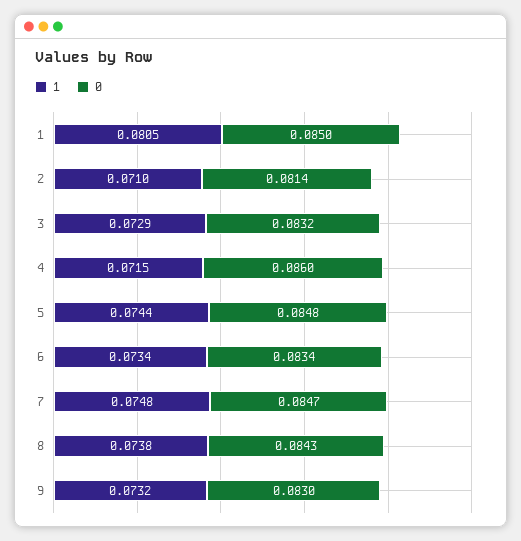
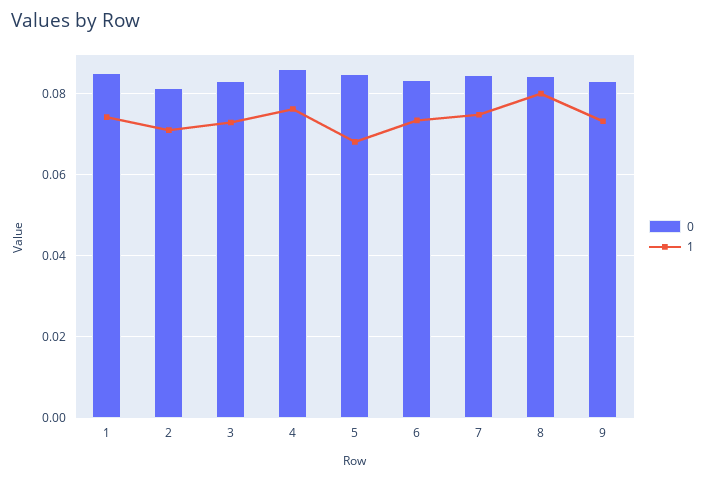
1, 1: 0.0805 -> 0.074
1, 4: 0.0715 -> 0.076
1, 5: 0.0744 -> 0.068
1, 8: 0.0738 -> 0.08

